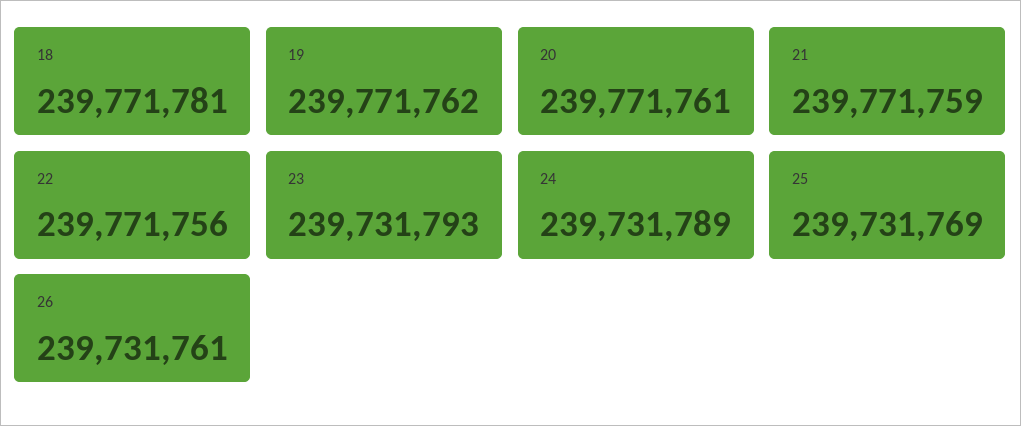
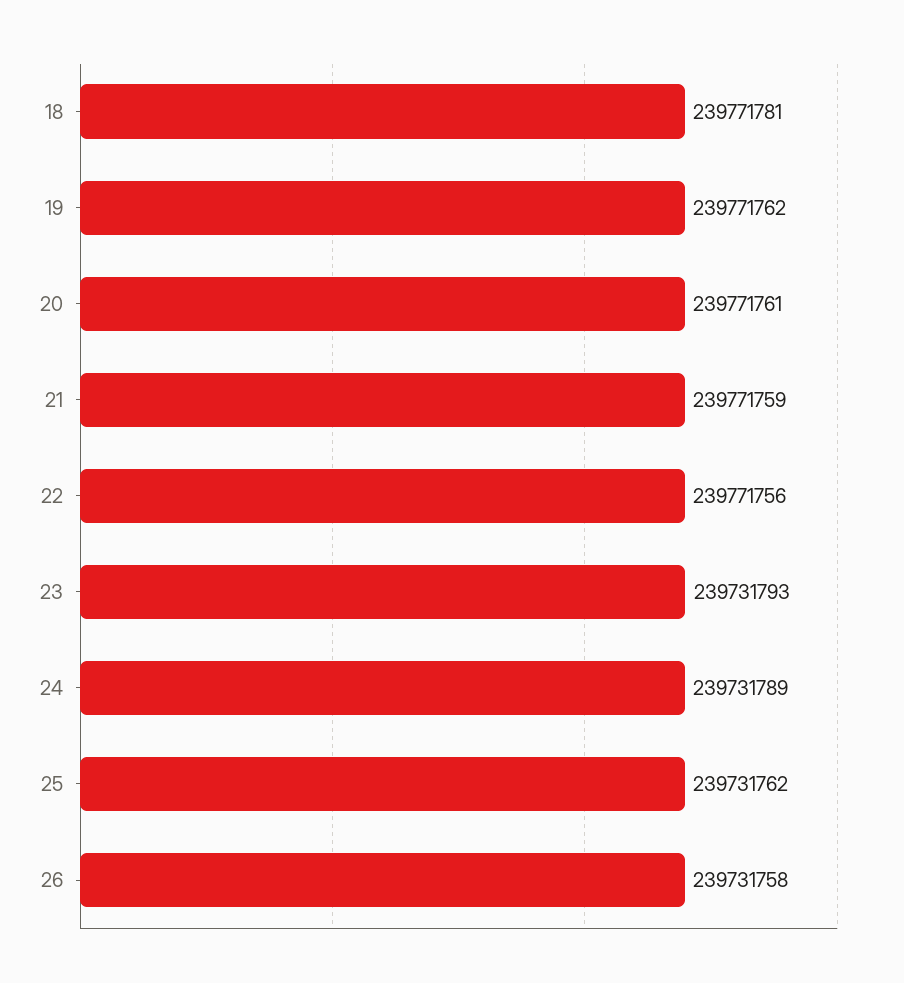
25: 239731769 -> 239731762
26: 239731761 -> 239731758

